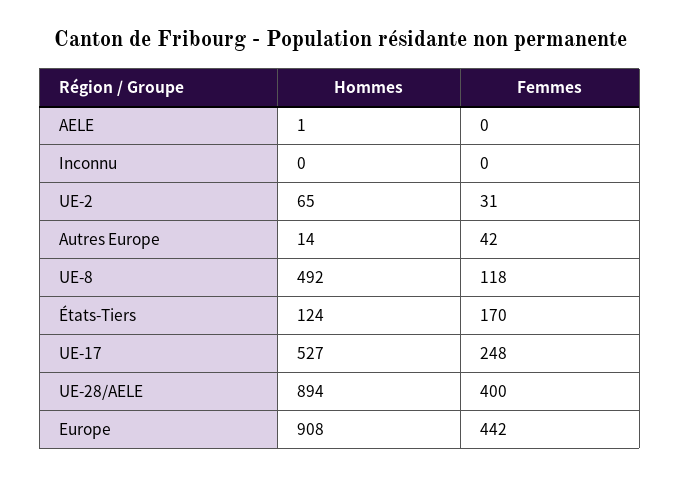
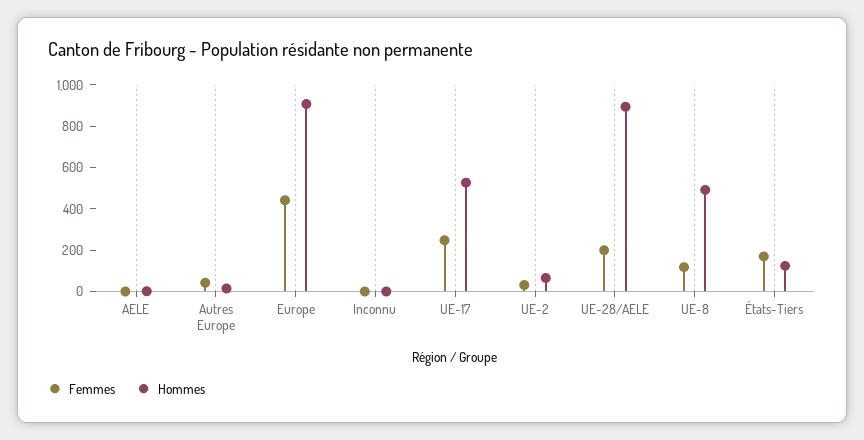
Femmes, UE-28/AELE: 400 -> 200

